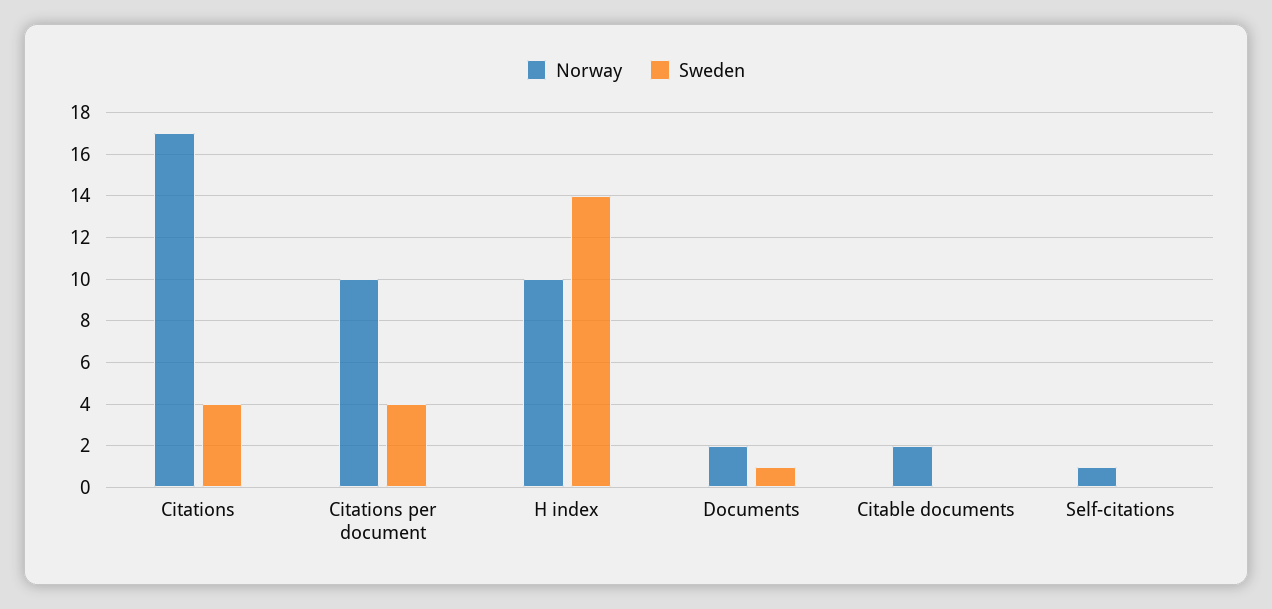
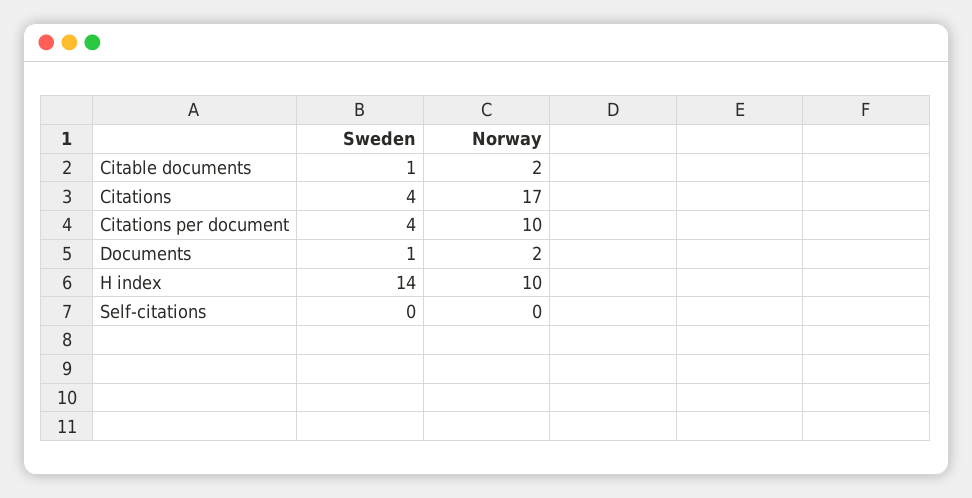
Sweden, Citable documents: 0 -> 1
Norway, Self-citations: 1 -> 0

